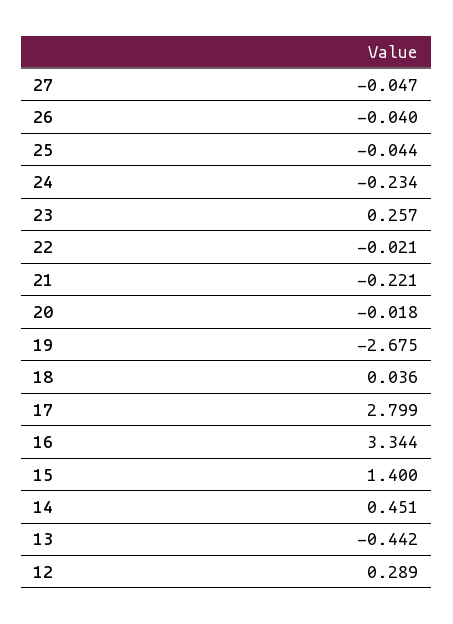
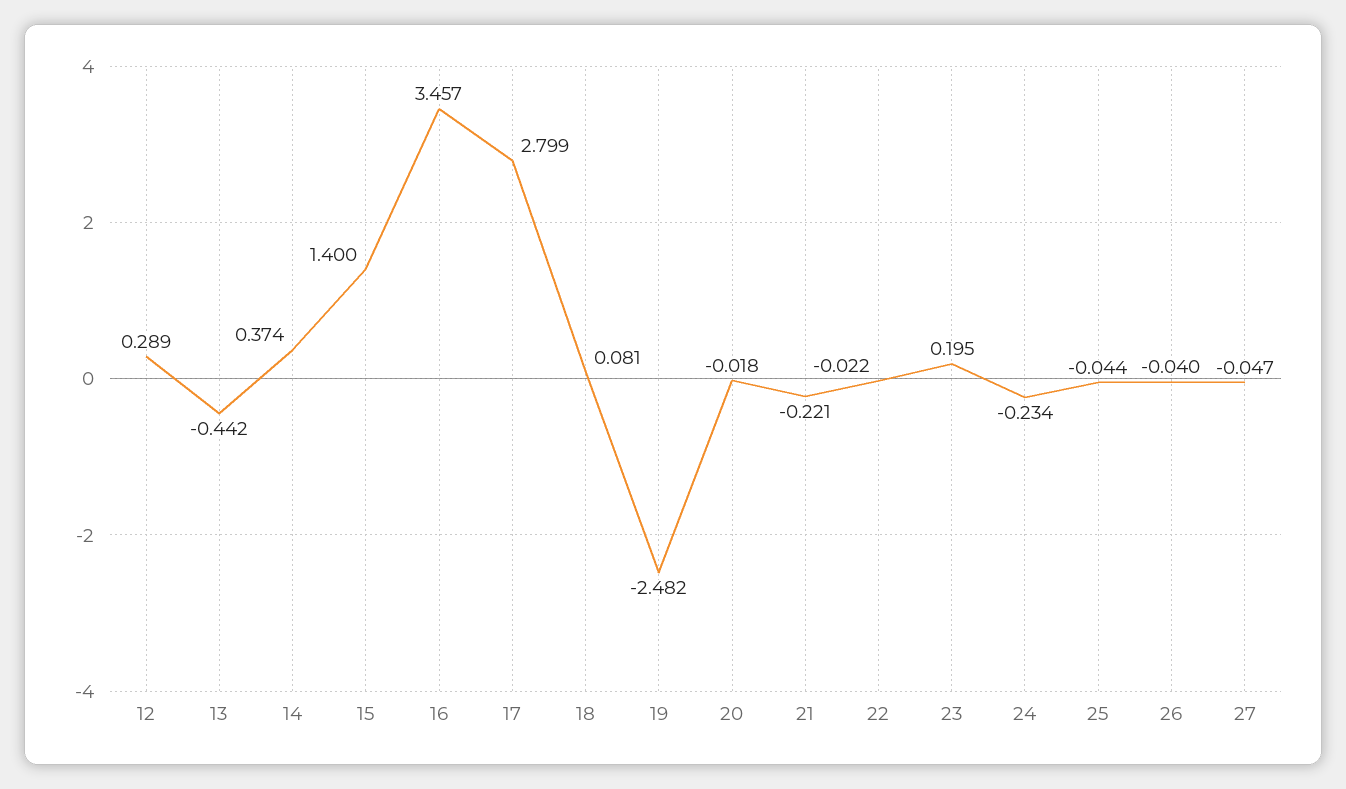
23: 0.257 -> 0.195
22: -0.021 -> -0.022
19: -2.675 -> -2.482
18: 0.036 -> 0.081
16: 3.344 -> 3.457
14: 0.451 -> 0.374

